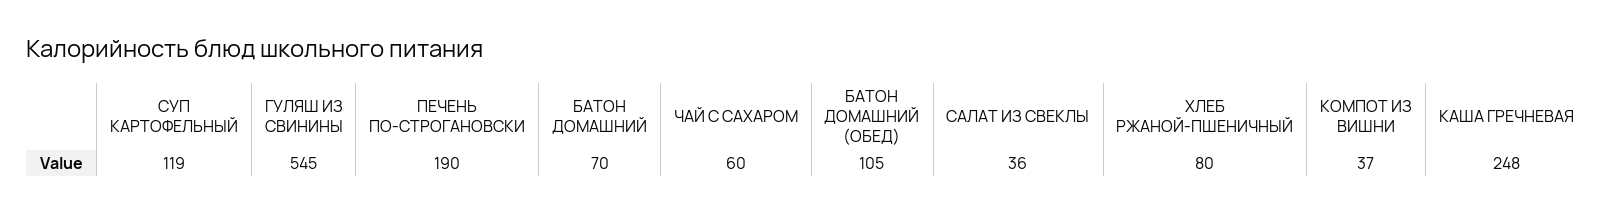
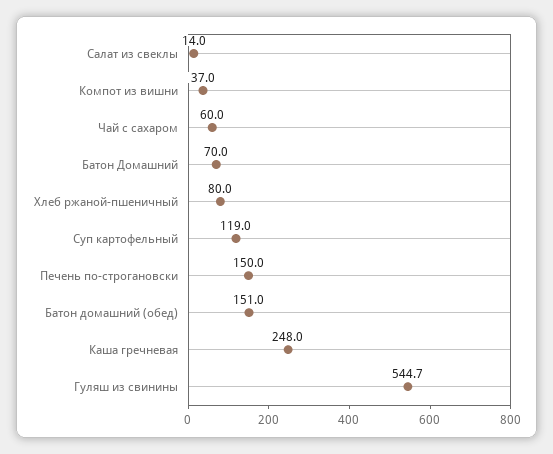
ПЕЧЕНЬ ПО-СТРОГАНОВСКИ: 190 -> 150
БАТОН ДОМАШНИЙ (ОБЕД): 105 -> 151
САЛАТ ИЗ СВЕКЛЫ: 36 -> 14

